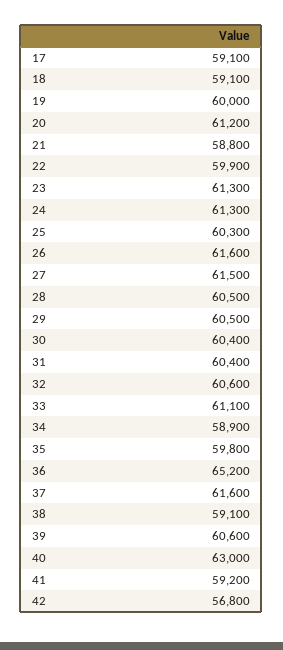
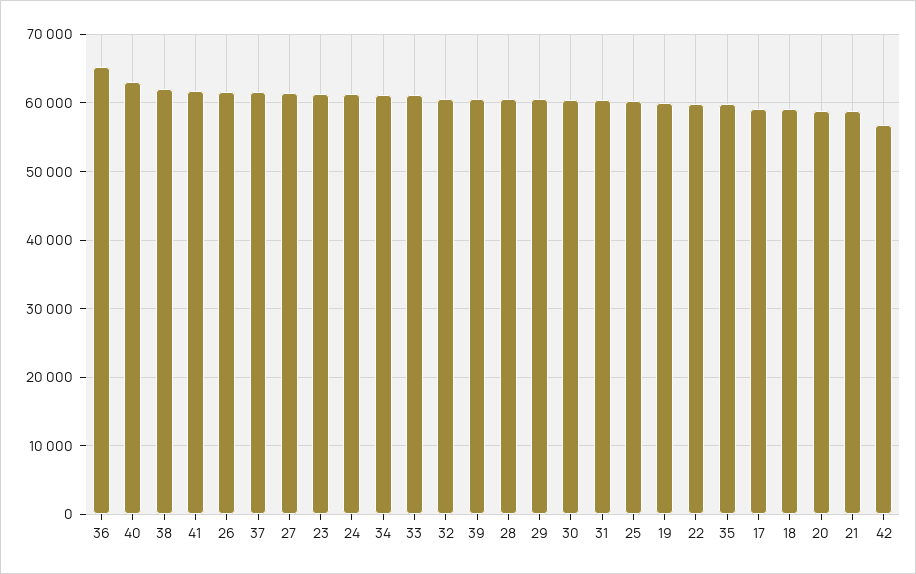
20: 61200 -> 59000
34: 58900 -> 61000
38: 59100 -> 62000
41: 59200 -> 62000

